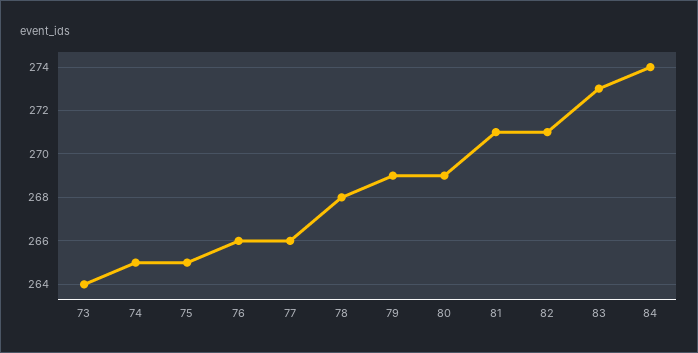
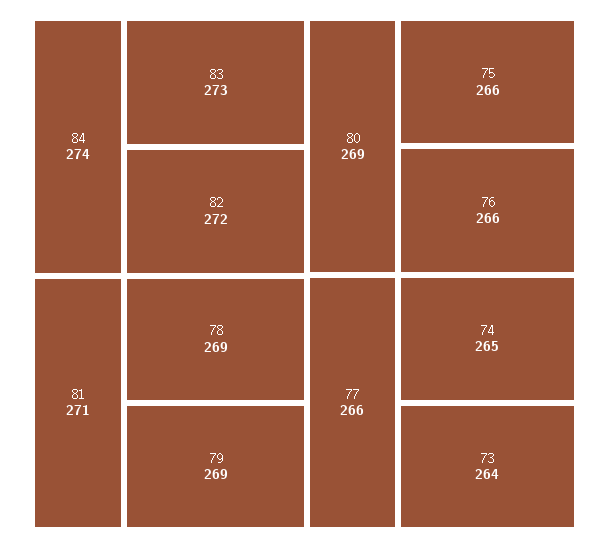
75: 265 -> 266
78: 268 -> 269
82: 271 -> 272

